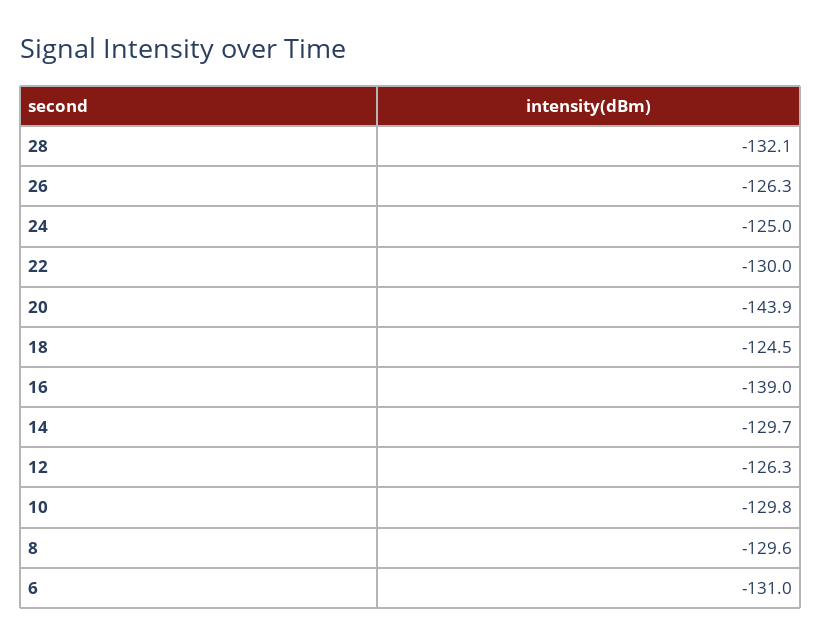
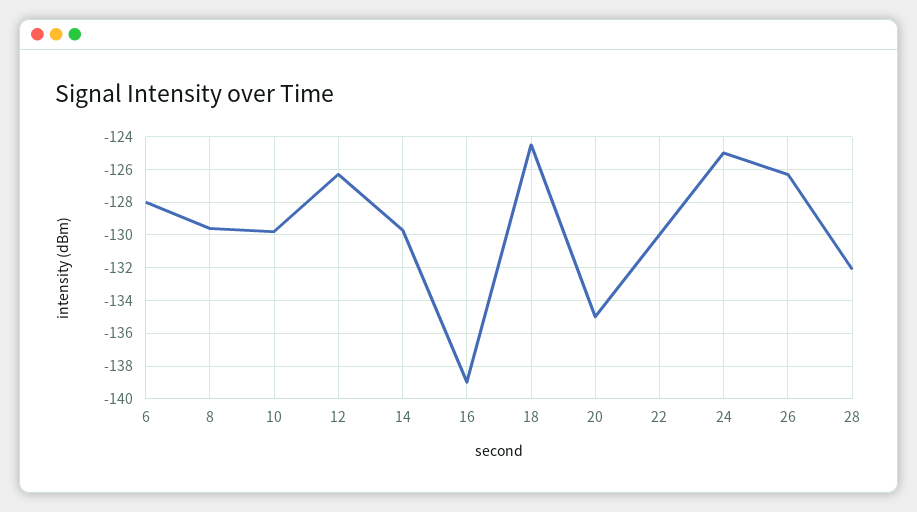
20: -143.9 -> -135
6: -131 -> -128

